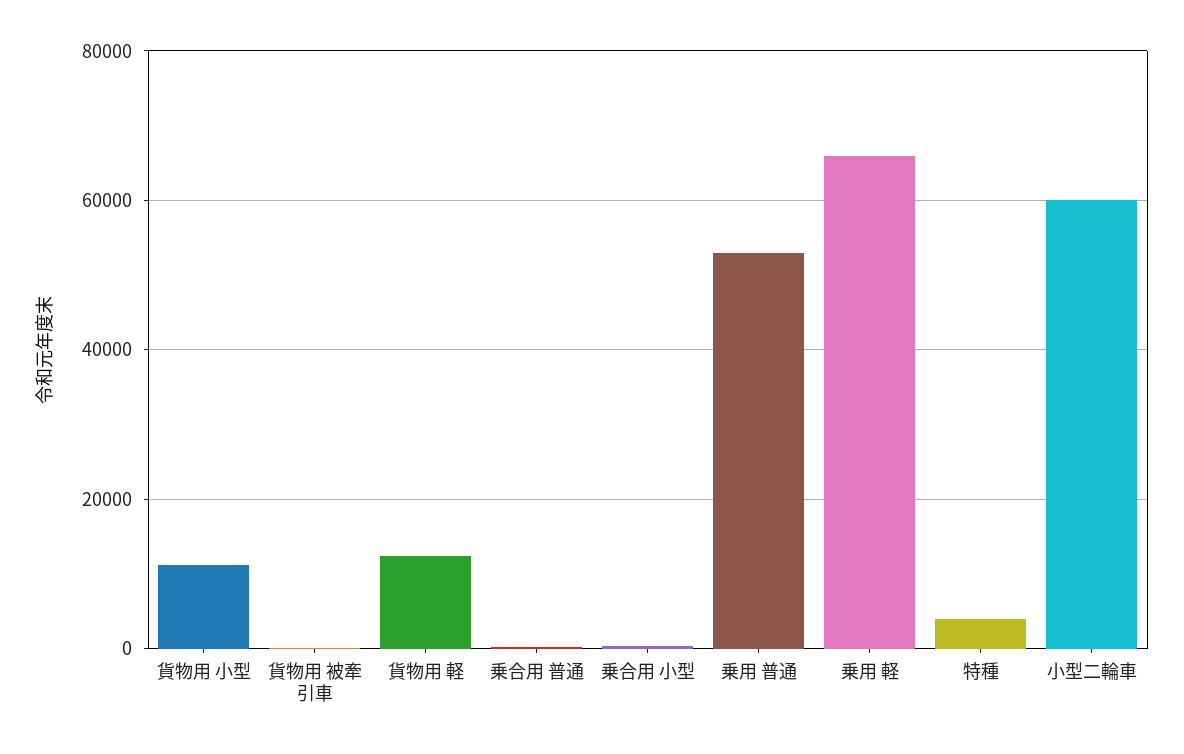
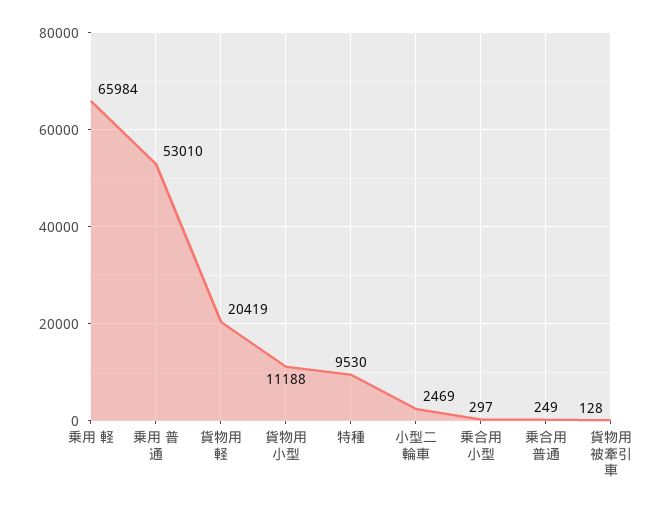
貨物用 軽: 12000 -> 20419
特種: 4000 -> 9530
小型二輪車: 60000 -> 2469

